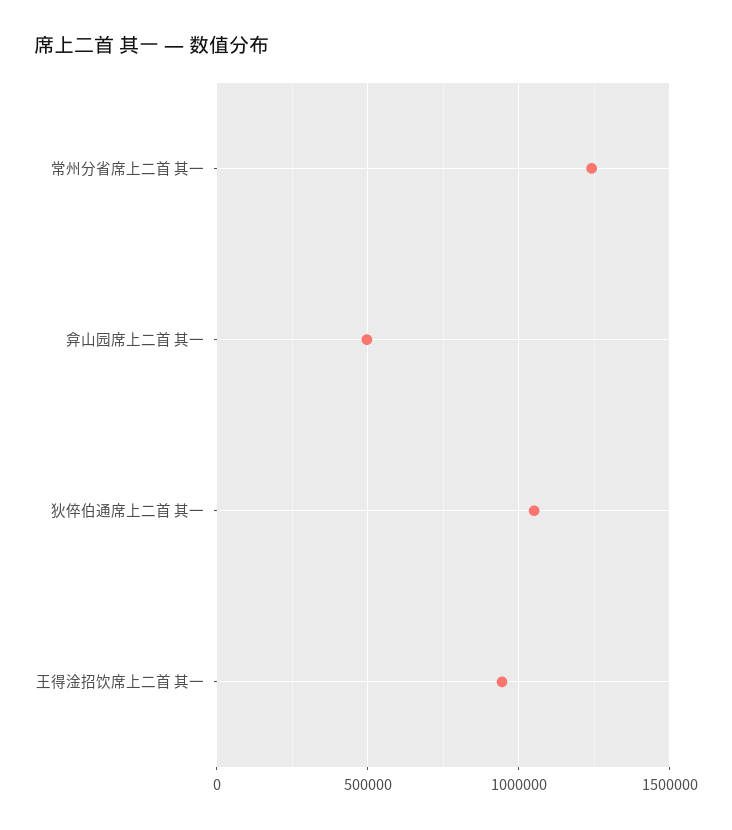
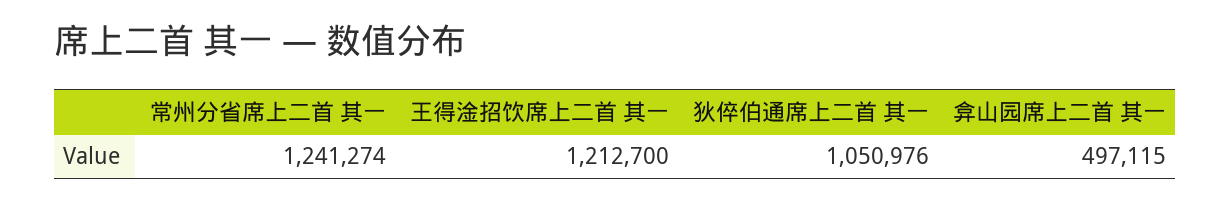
王得淦招饮席上二首 其一: 950000 -> 1212700

